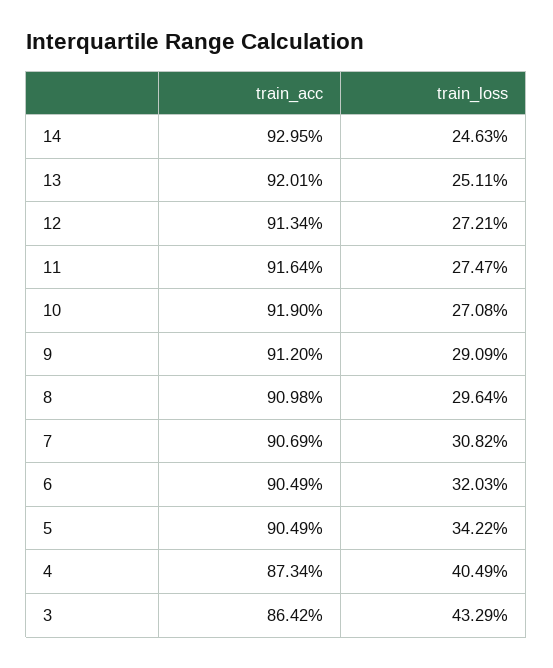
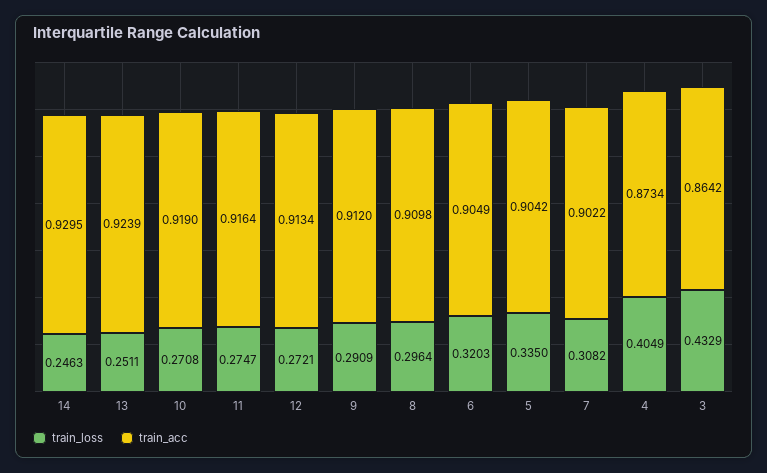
train_acc, 13: 0.9201 -> 0.9239
train_acc, 7: 0.9069 -> 0.9022
train_acc, 5: 0.9049 -> 0.9042
train_loss, 5: 0.3422 -> 0.335

